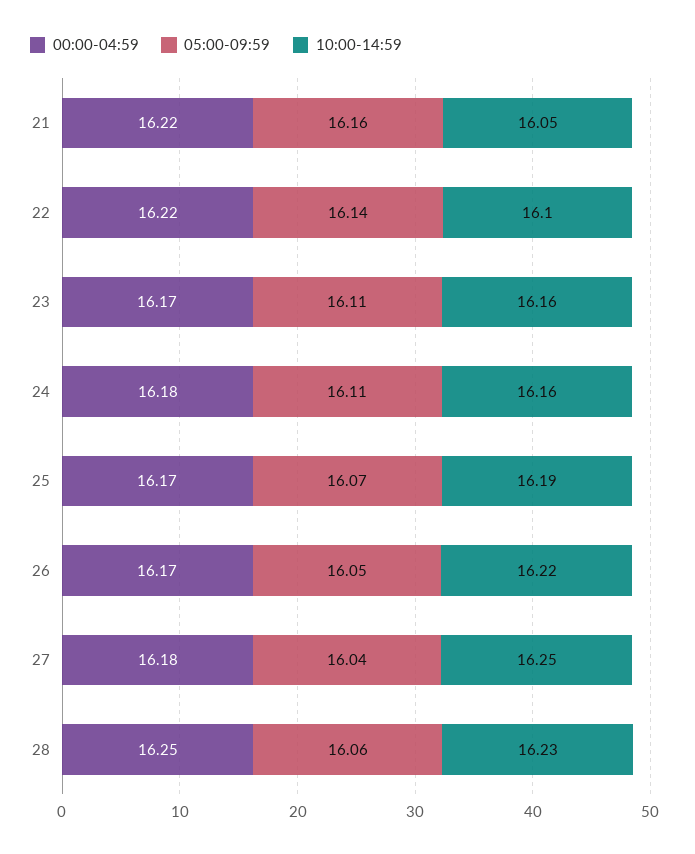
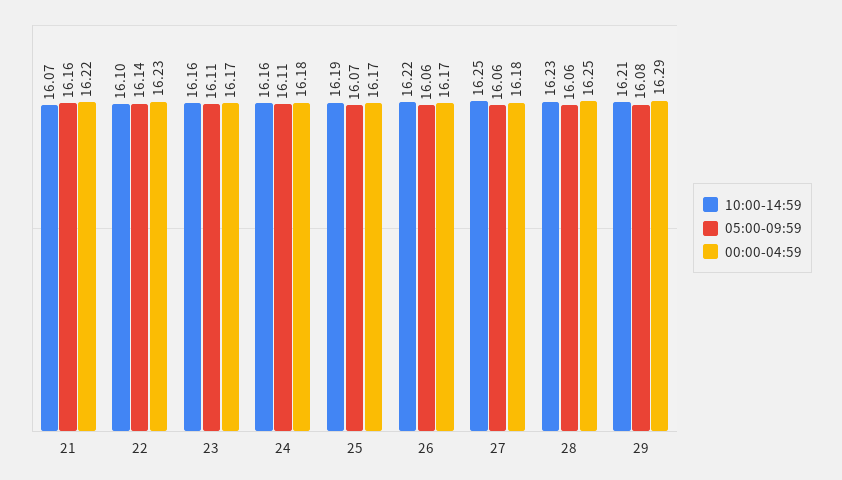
10:00-14:59, 21: 16.05 -> 16.07
00:00-04:59, 22: 16.22 -> 16.23
05:00-09:59, 26: 16.05 -> 16.06
05:00-09:59, 27: 16.04 -> 16.06
10:00-14:59, 29: none -> 16.21
05:00-09:59, 29: none -> 16.08
00:00-04:59, 29: none -> 16.29

